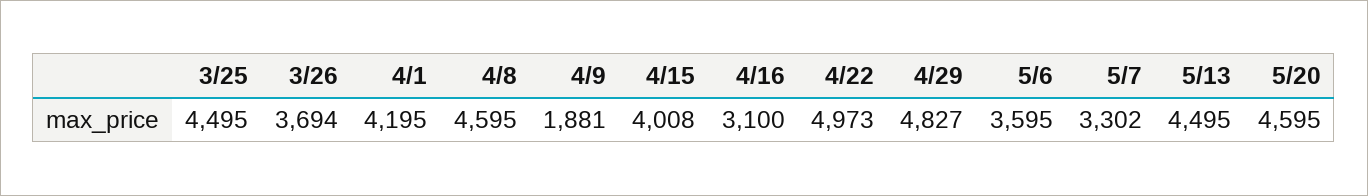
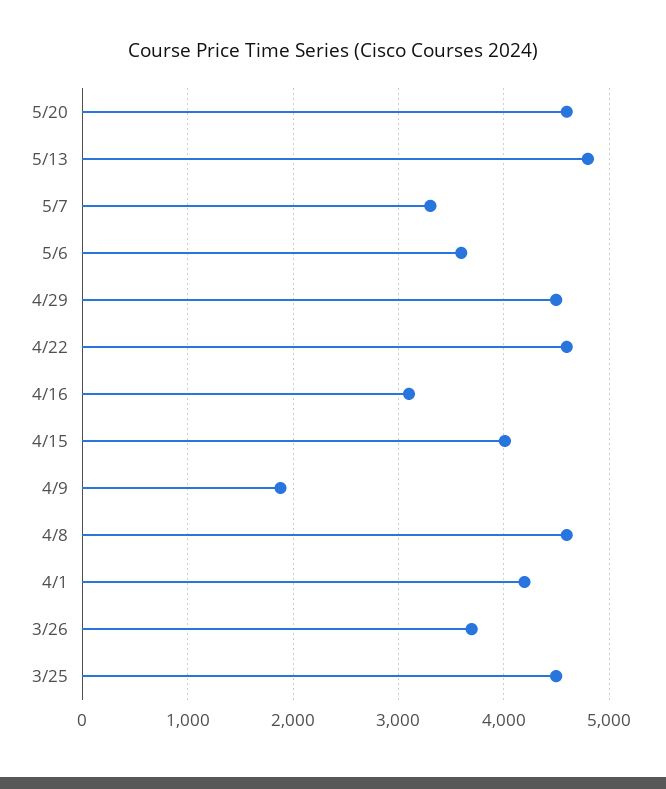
4/22: 4973 -> 4600
4/29: 4827 -> 4500
5/13: 4495 -> 4800

